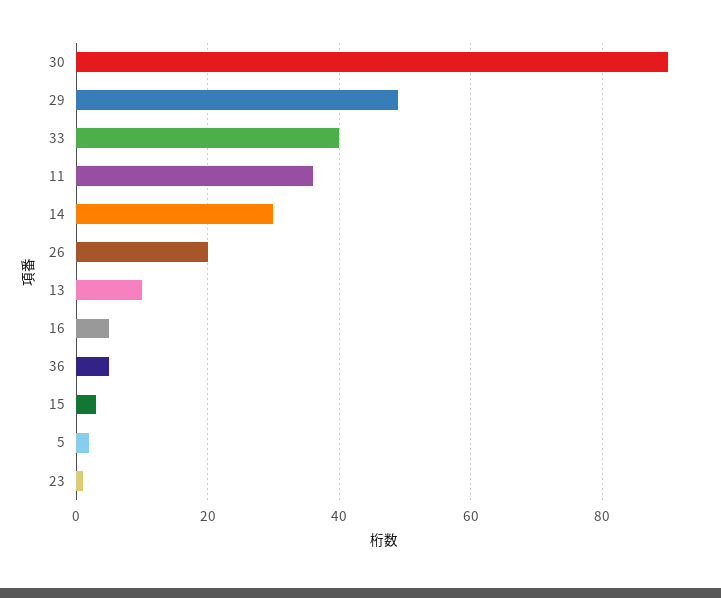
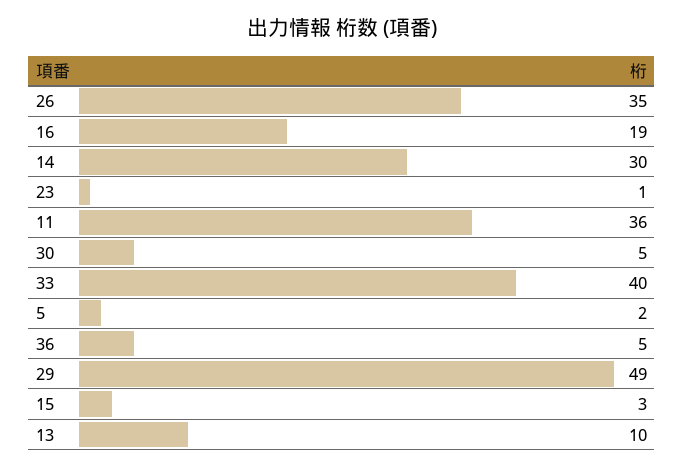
30: 90 -> 5
26: 20 -> 35
16: 5 -> 19

